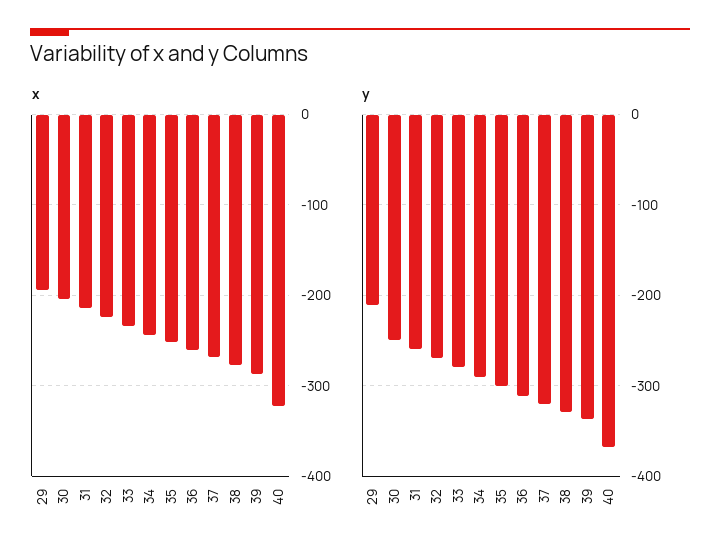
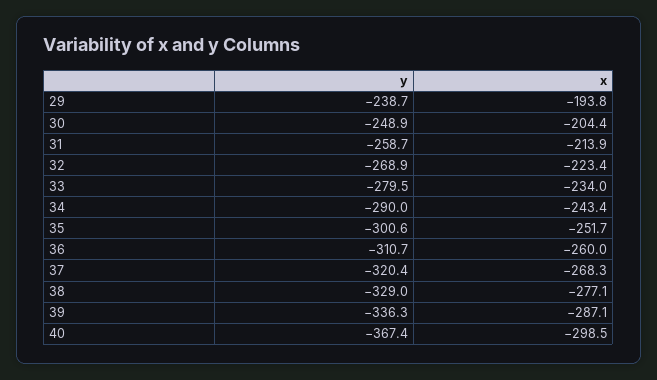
x, 40: -320 -> -298.5
y, 29: -210 -> -238.7

